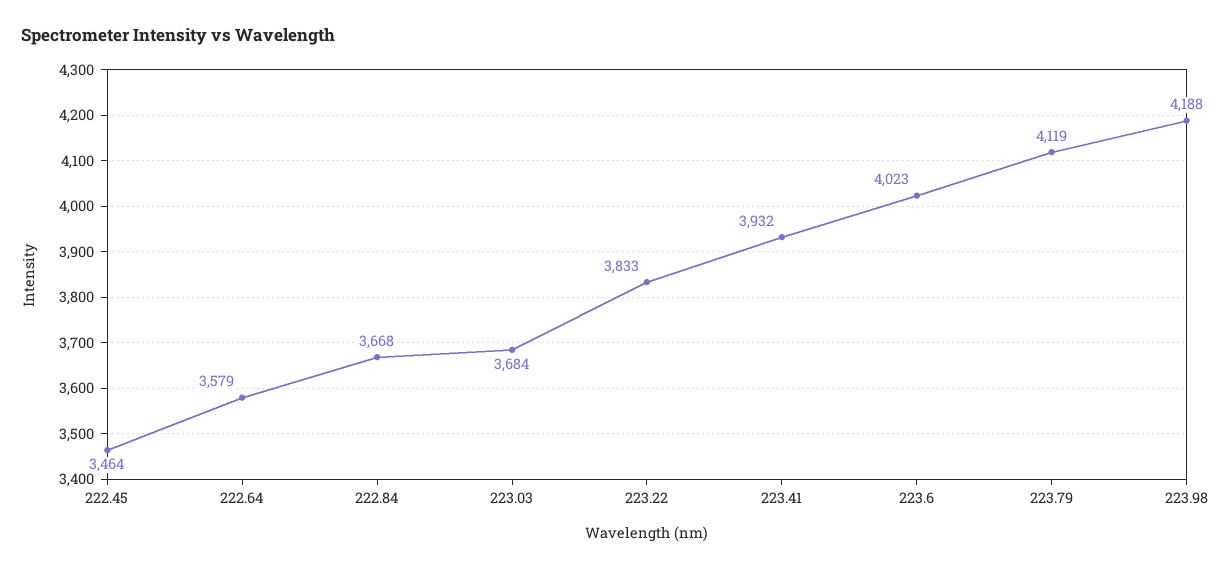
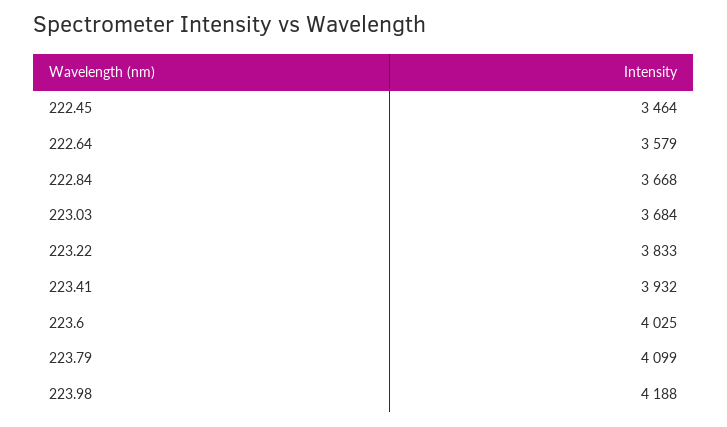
223.6: 4023 -> 4025
223.79: 4119 -> 4099

